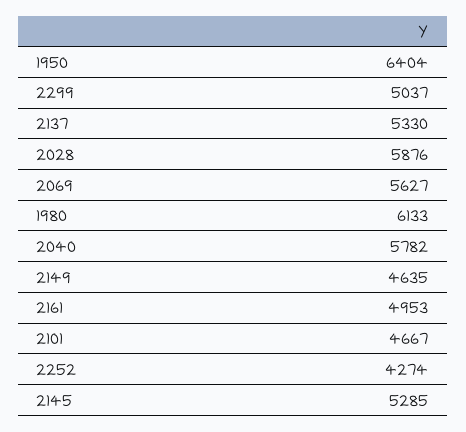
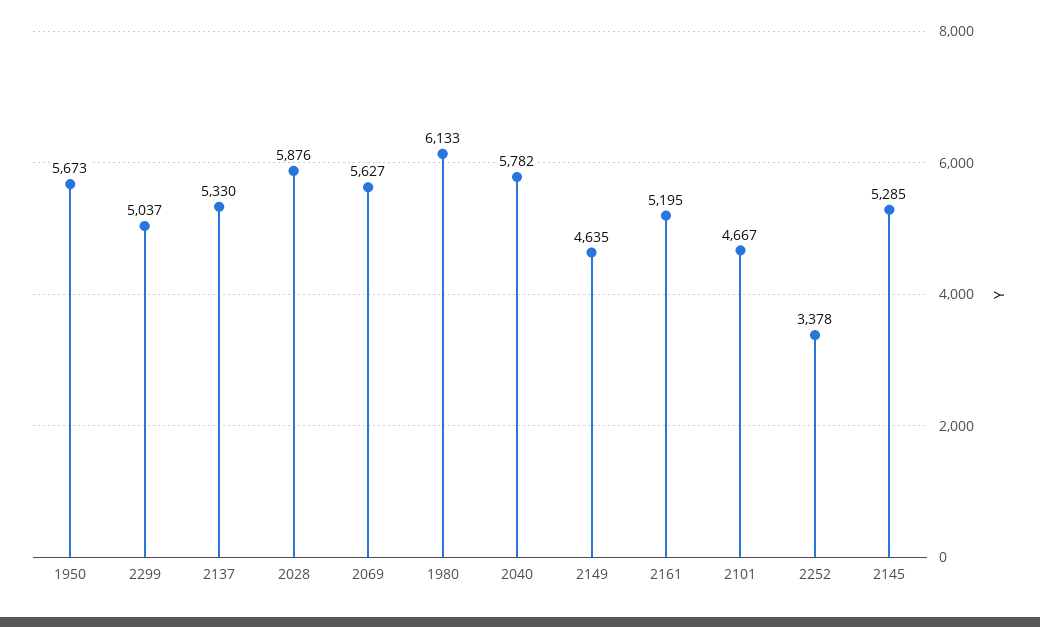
1950: 6404 -> 5673
2161: 4953 -> 5195
2252: 4274 -> 3378

